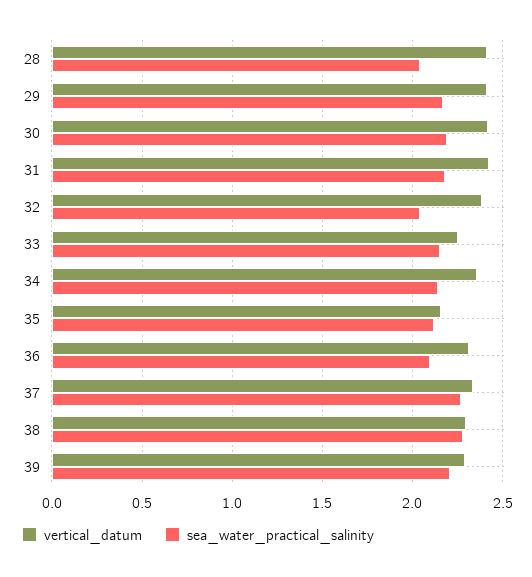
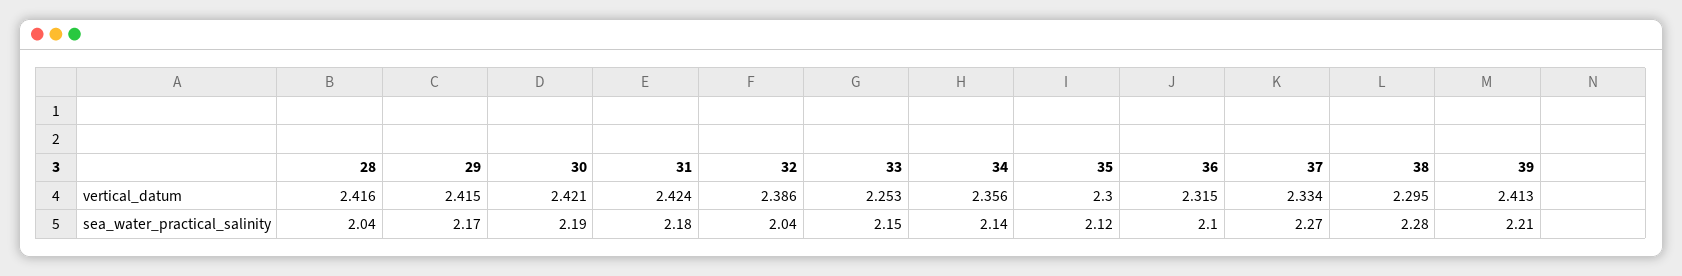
vertical_datum, 35: 2.15 -> 2.3
vertical_datum, 39: 2.3 -> 2.413

